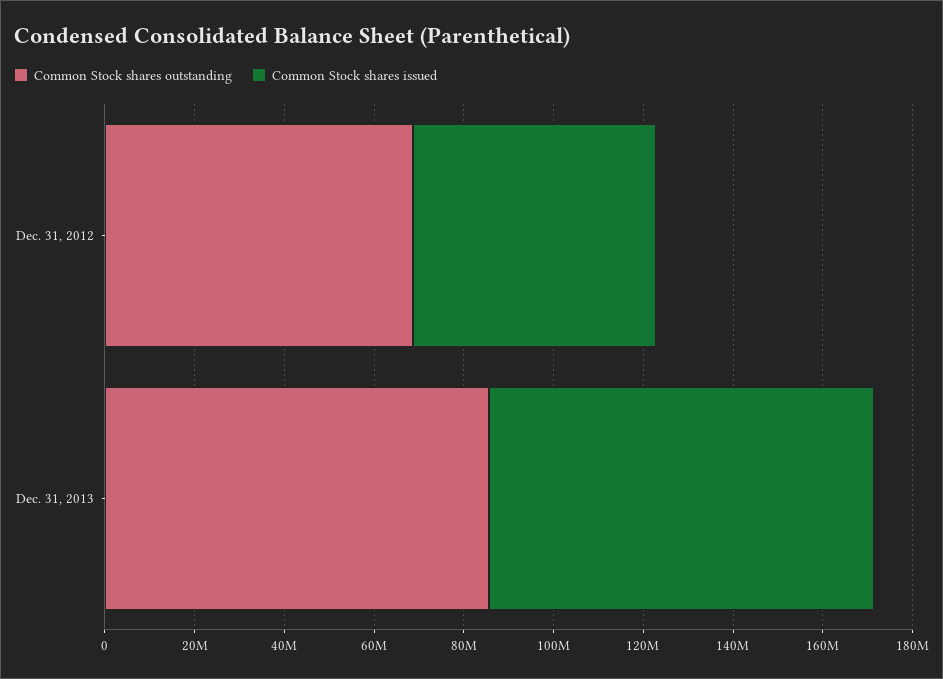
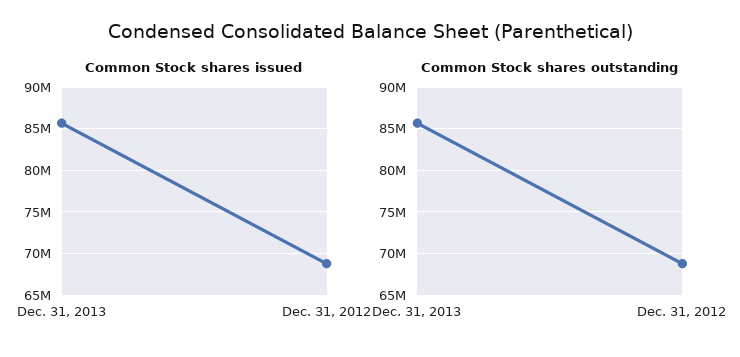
Common Stock shares issued, Dec. 31, 2012: 55000000 -> 69000000

